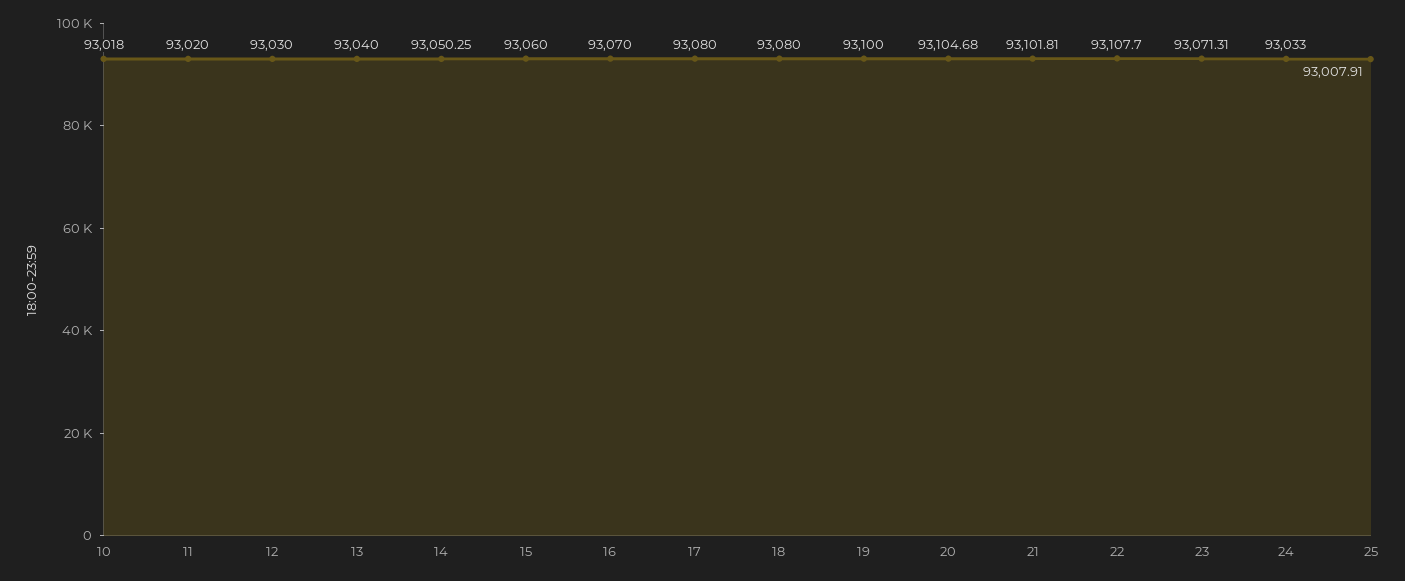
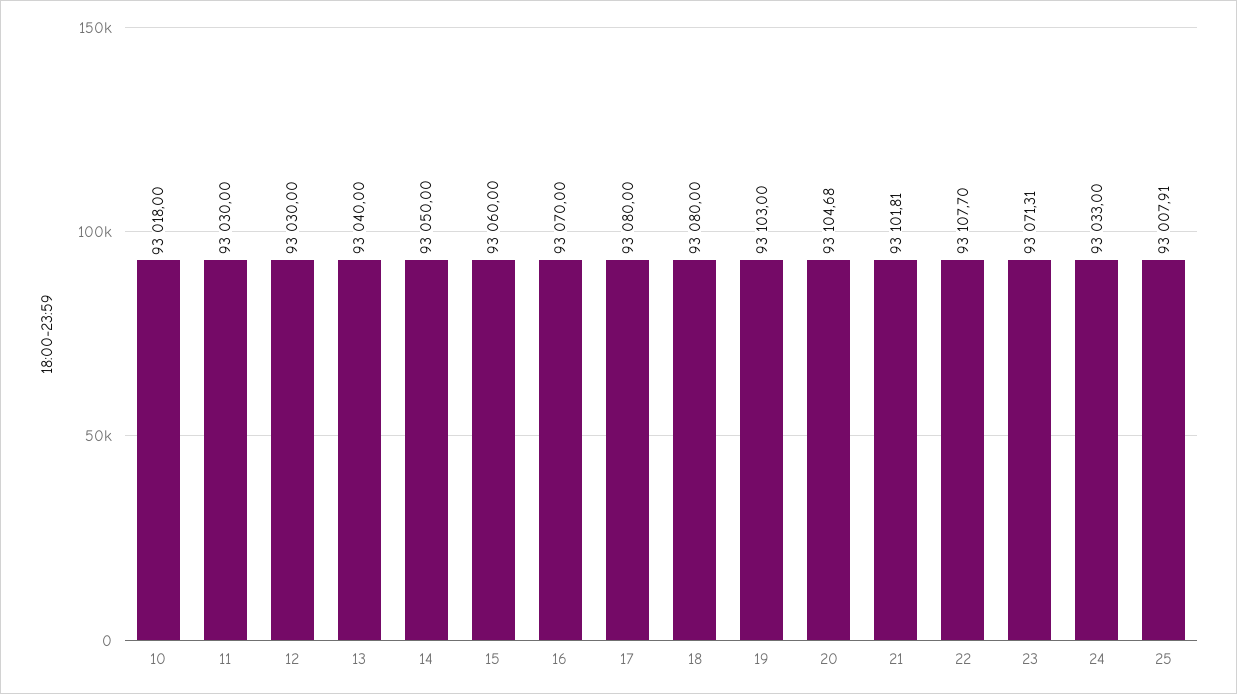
11: 93020 -> 93030
14: 93050.25 -> 93050
19: 93100 -> 93103

